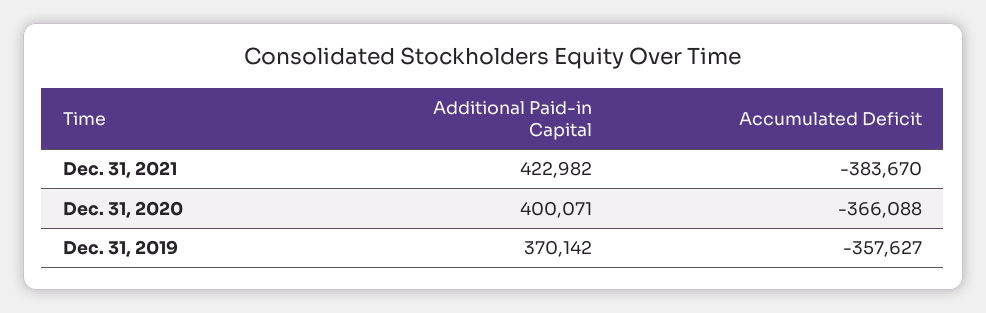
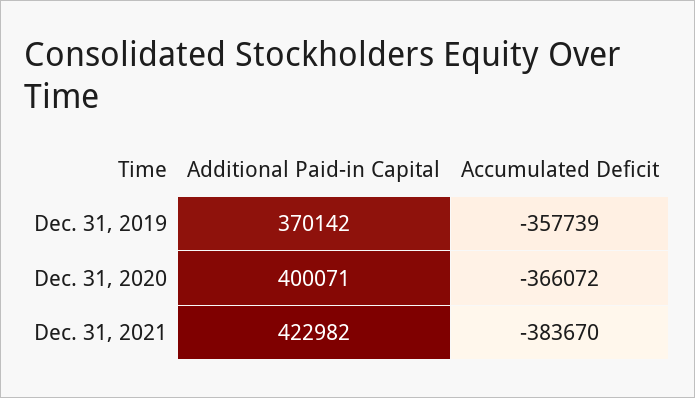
Accumulated Deficit, Dec. 31, 2020: -366088 -> -366072
Accumulated Deficit, Dec. 31, 2019: -357627 -> -357739

